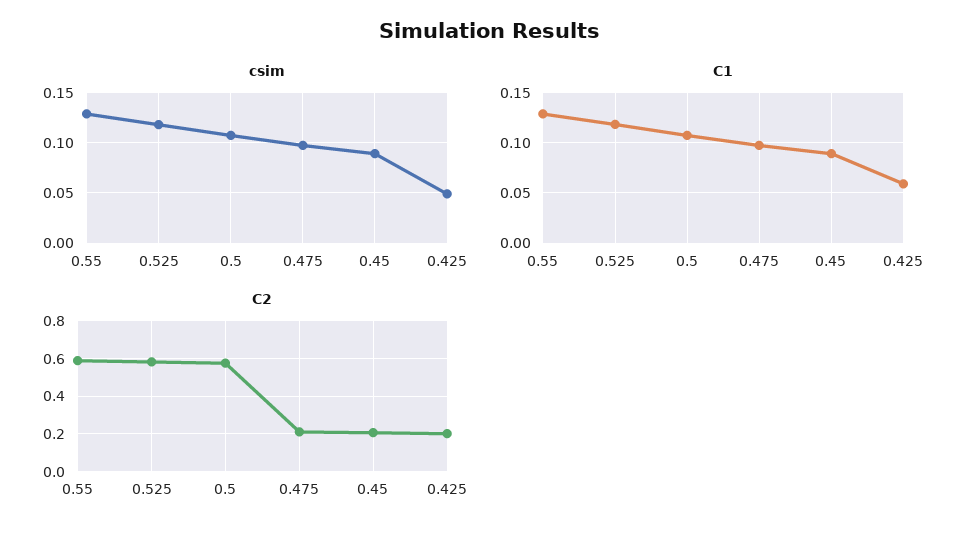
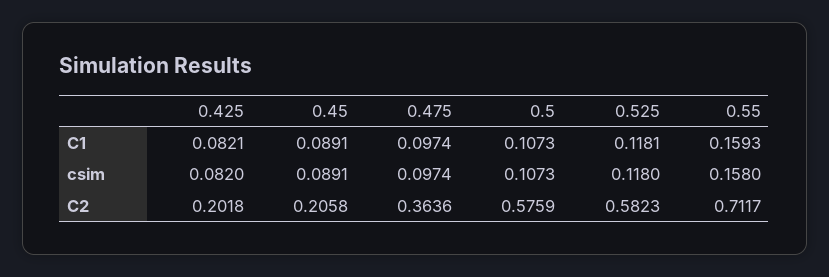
csim, 0.55: 0.13 -> 0.158
csim, 0.425: 0.05 -> 0.082
C1, 0.55: 0.13 -> 0.1593
C1, 0.425: 0.06 -> 0.0821
C2, 0.55: 0.6 -> 0.7117
C2, 0.475: 0.2 -> 0.3636

